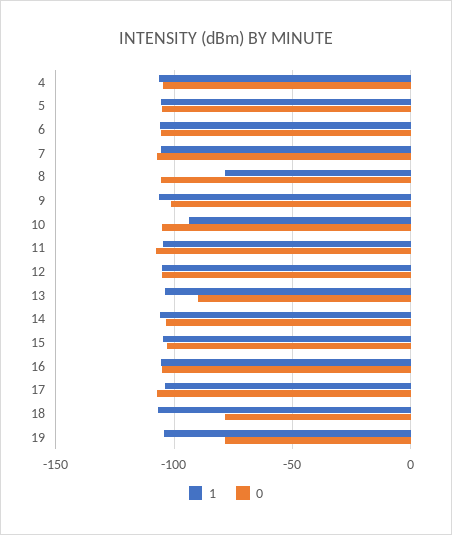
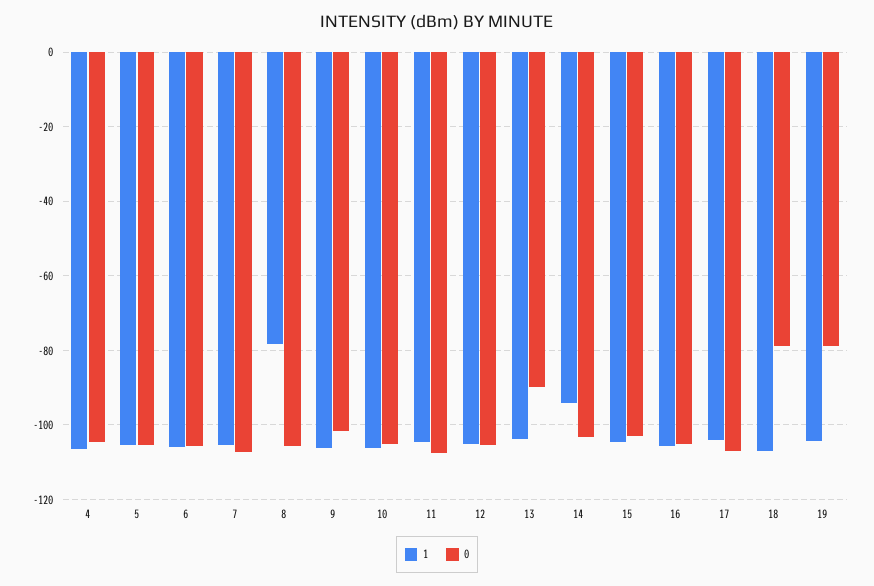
1, 10: -95 -> -106
1, 14: -105 -> -94

